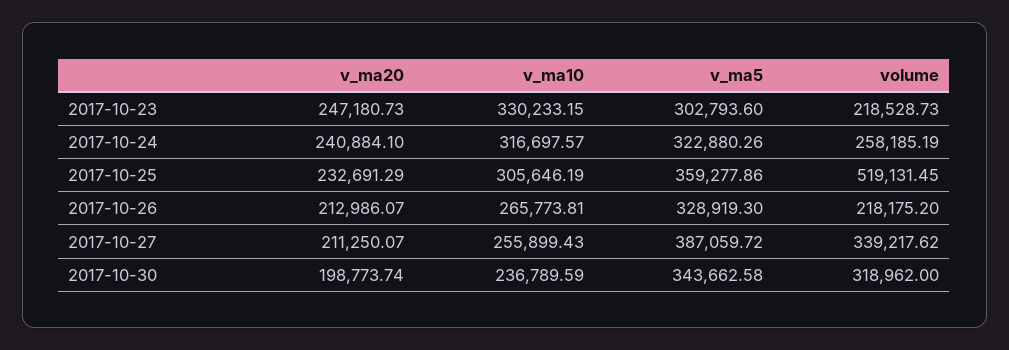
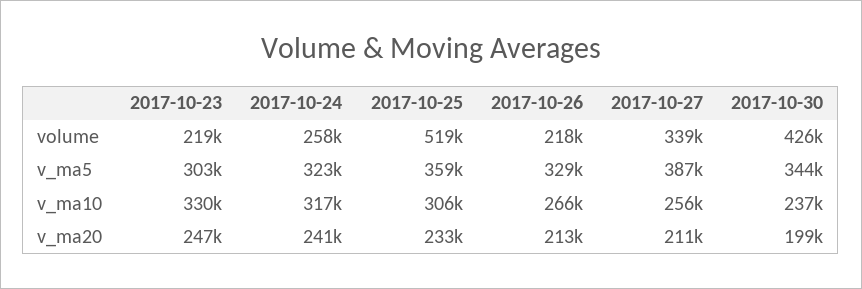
volume, 2017-10-30: 318962 -> 426000

